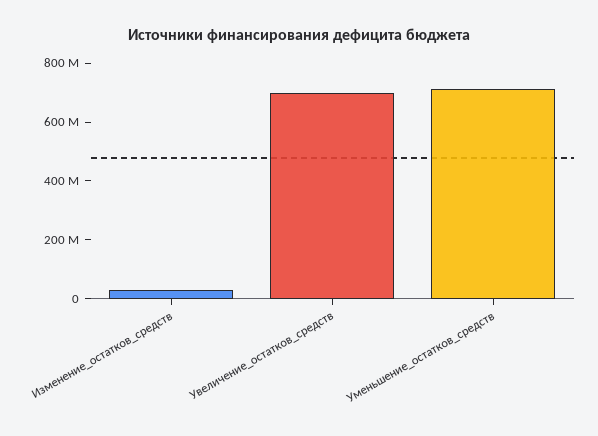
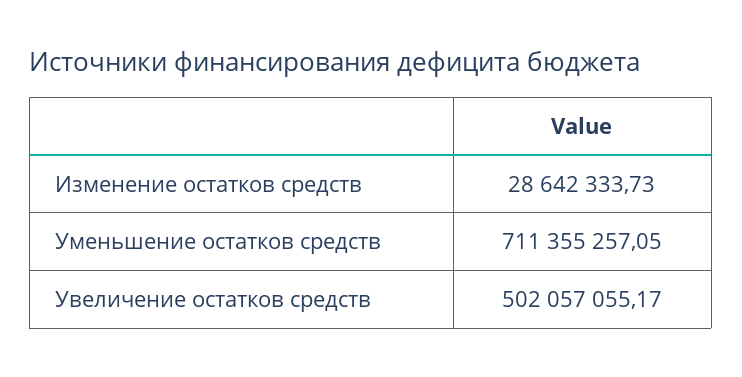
Увеличение_остатков_средств: 700000000 -> 502057055.17

